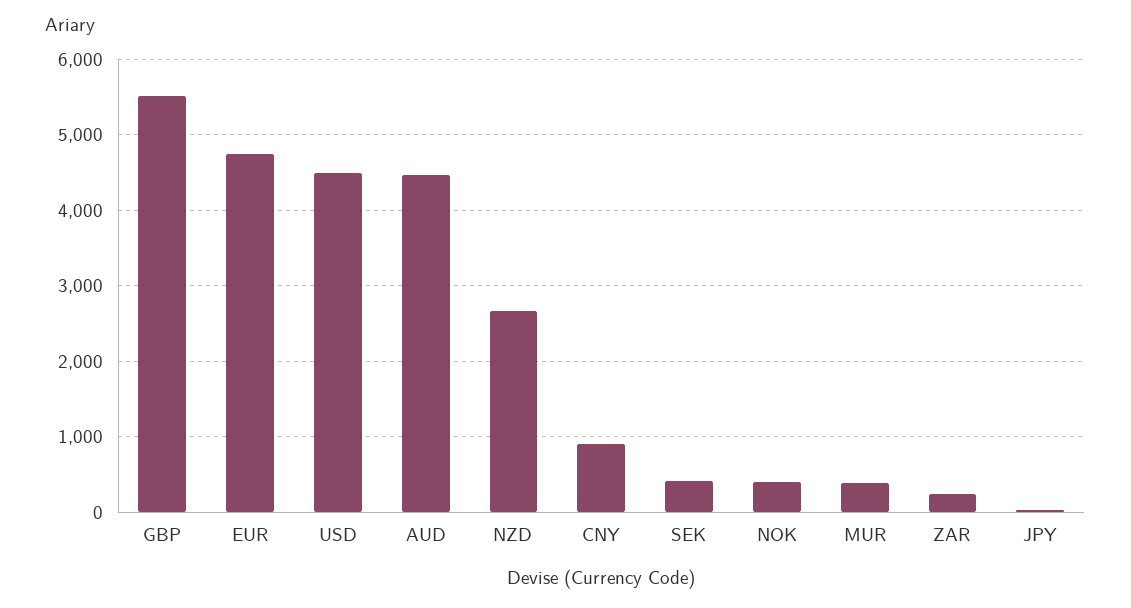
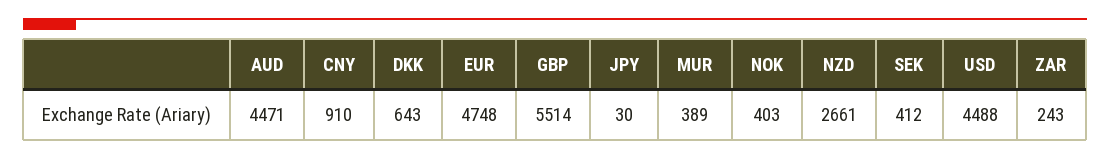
DKK: none -> 643

